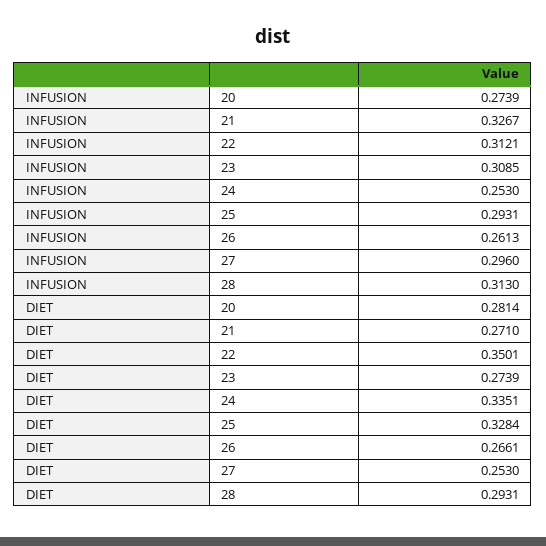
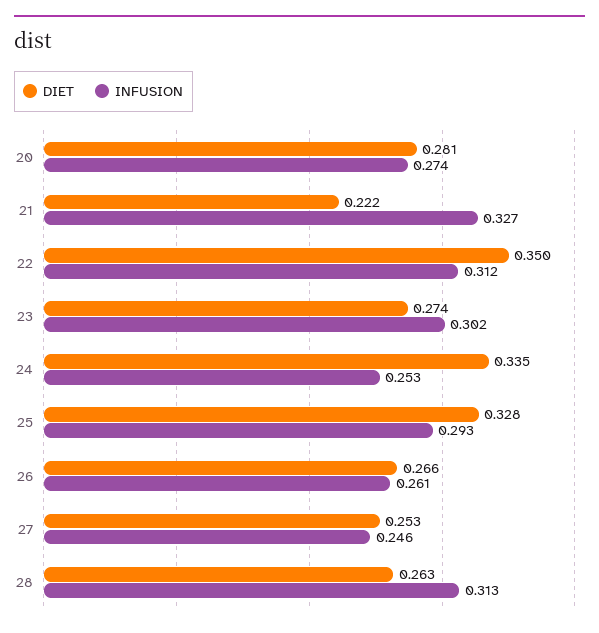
INFUSION, 23: 0.3085 -> 0.302
INFUSION, 27: 0.296 -> 0.246
DIET, 21: 0.271 -> 0.222
DIET, 28: 0.2931 -> 0.263

